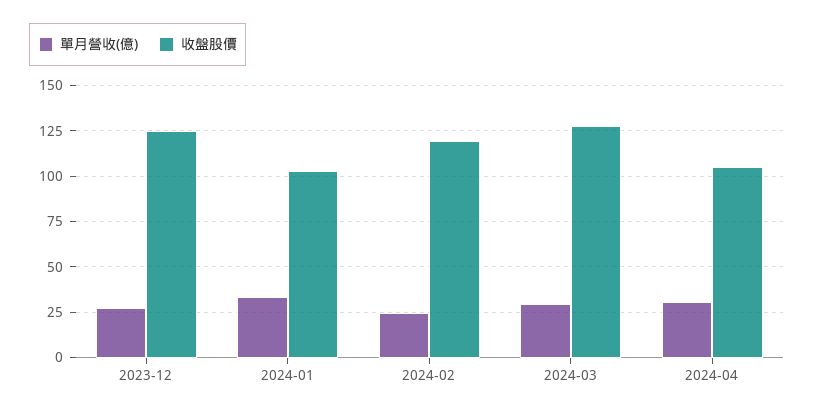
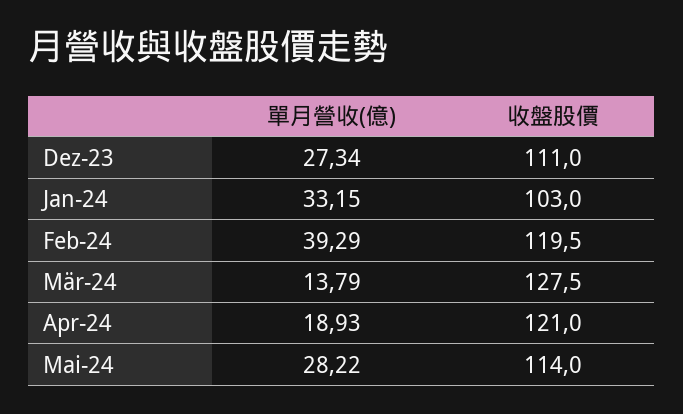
收盤股價, 2023-12: 125 -> 111
單月營收(億), 2024-02: 25 -> 39.29
單月營收(億), 2024-03: 30 -> 13.79
單月營收(億), 2024-04: 30 -> 18.93
收盤股價, 2024-04: 105 -> 121
單月營收(億), Mai-24: none -> 28.22
收盤股價, Mai-24: none -> 114

